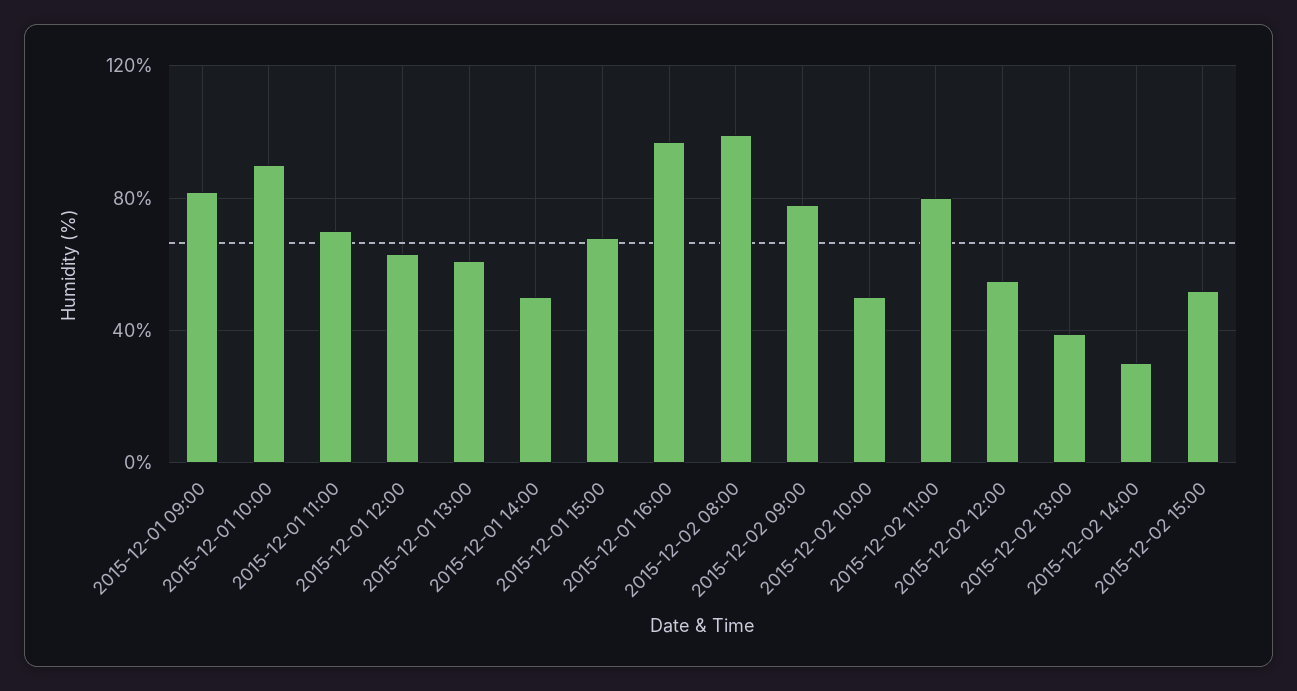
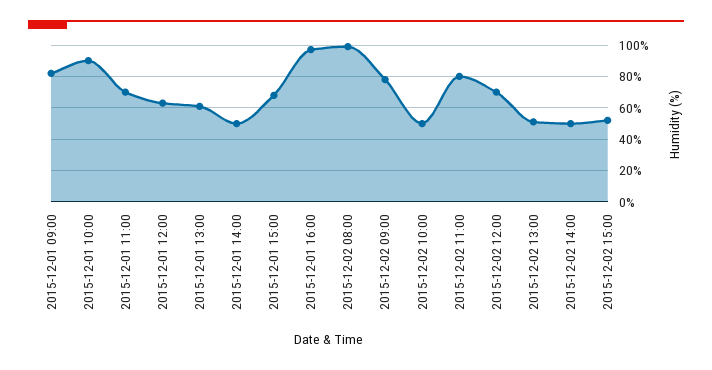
2015-12-02 12:00: 55 -> 70
2015-12-02 13:00: 40 -> 50
2015-12-02 14:00: 30 -> 50

